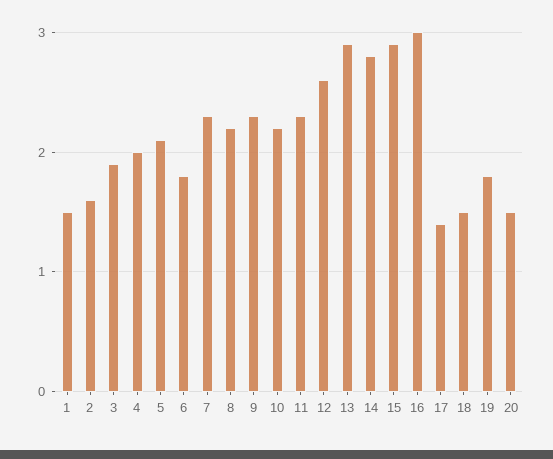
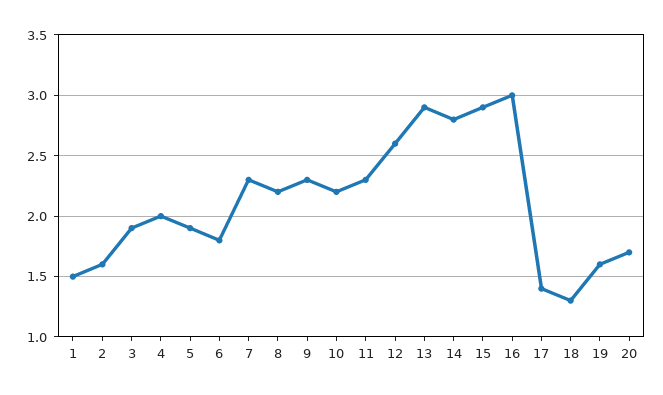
5: 2.1 -> 1.9
18: 1.5 -> 1.3
19: 1.8 -> 1.6
20: 1.5 -> 1.7

